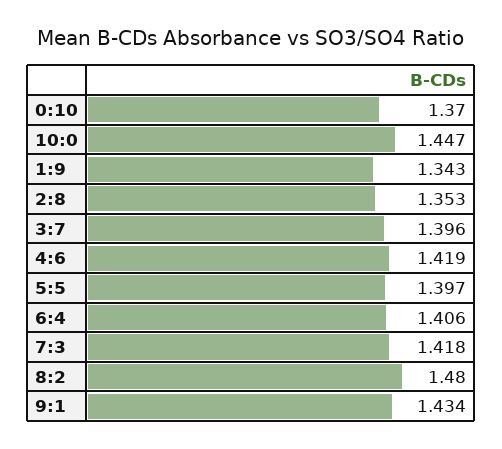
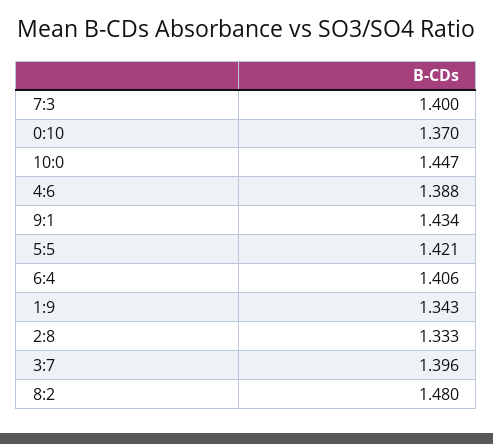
2:8: 1.353 -> 1.333
4:6: 1.419 -> 1.388
5:5: 1.397 -> 1.421
7:3: 1.418 -> 1.4

